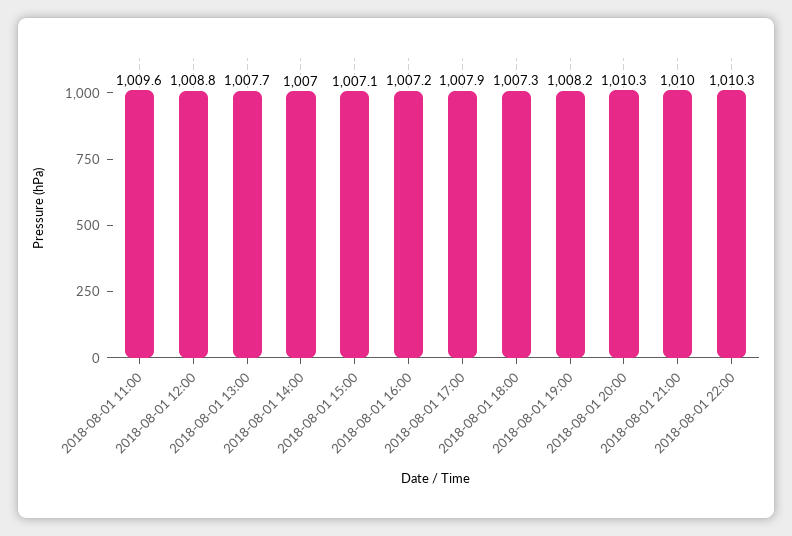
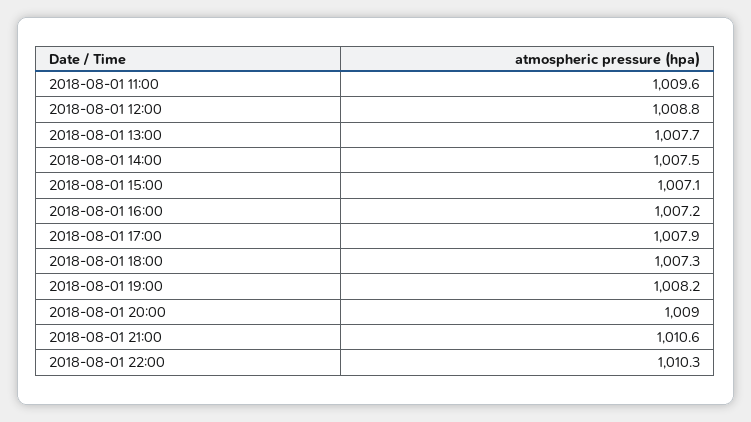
2018-08-01 14:00: 1007 -> 1007.5
2018-08-01 20:00: 1010.3 -> 1009
2018-08-01 21:00: 1010 -> 1010.6

